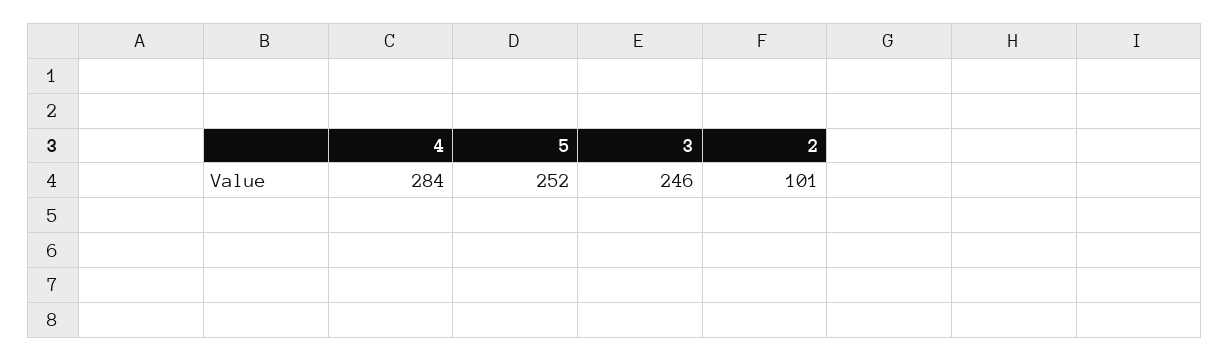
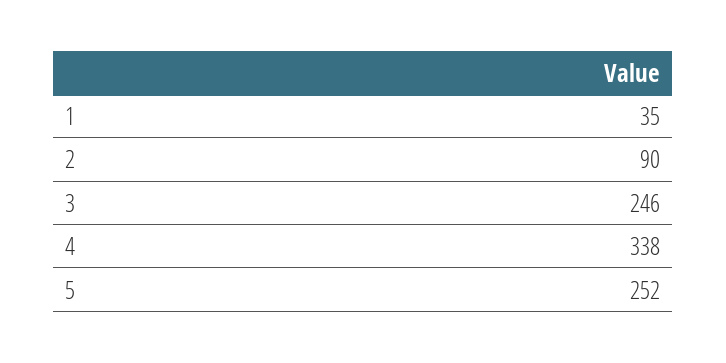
4: 284 -> 338
2: 101 -> 90
1: none -> 35

